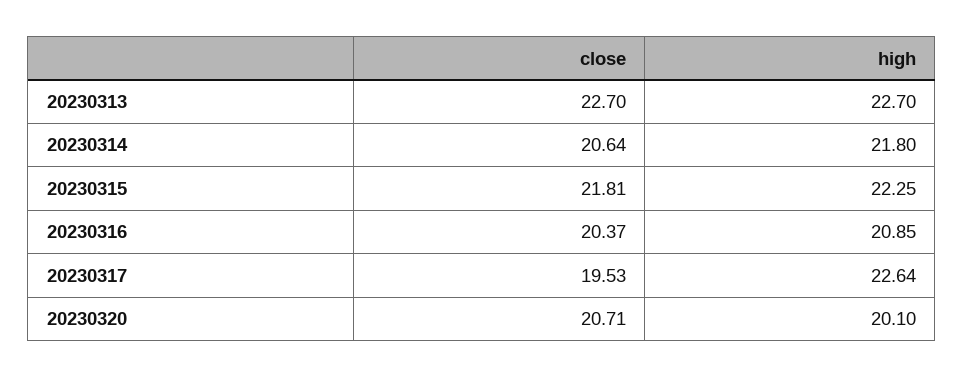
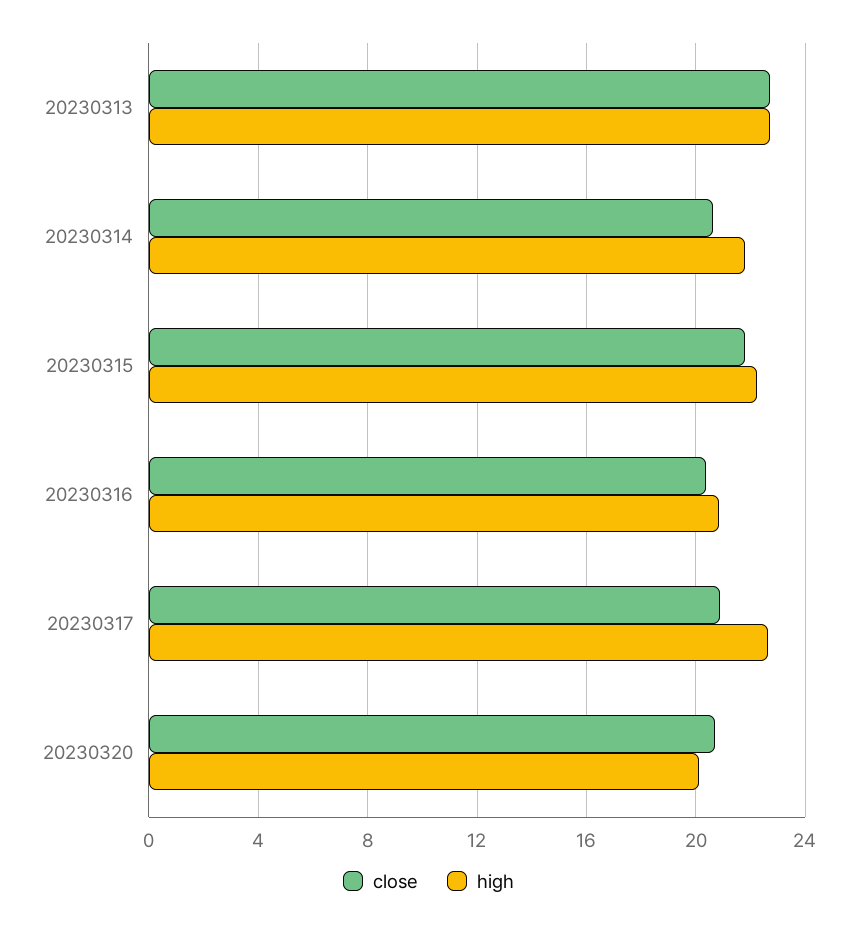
close, 20230317: 19.53 -> 21

